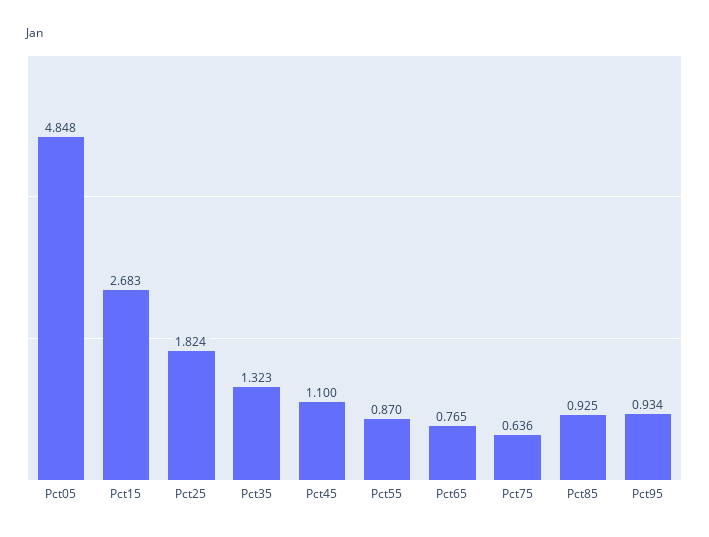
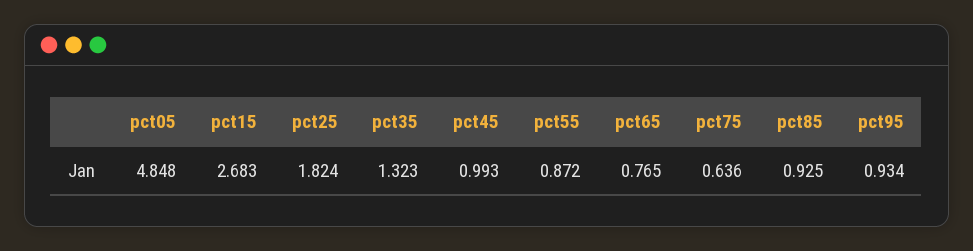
Pct45: 1.1 -> 0.993
Pct55: 0.87 -> 0.872

